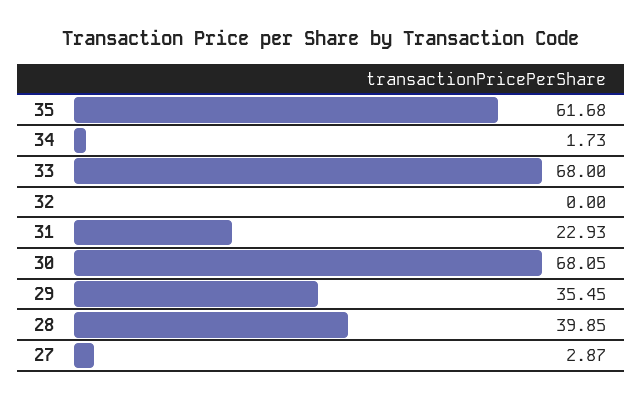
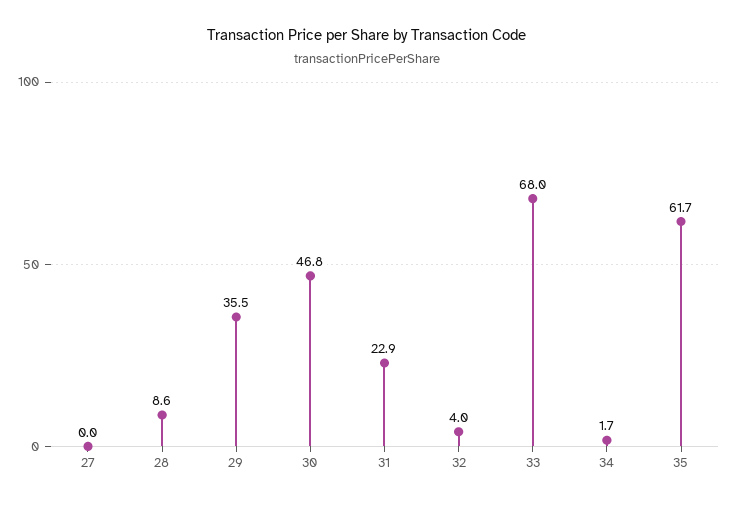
32: 0 -> 4
30: 68.05 -> 46.8
28: 39.85 -> 8.6
27: 2.87 -> 0

